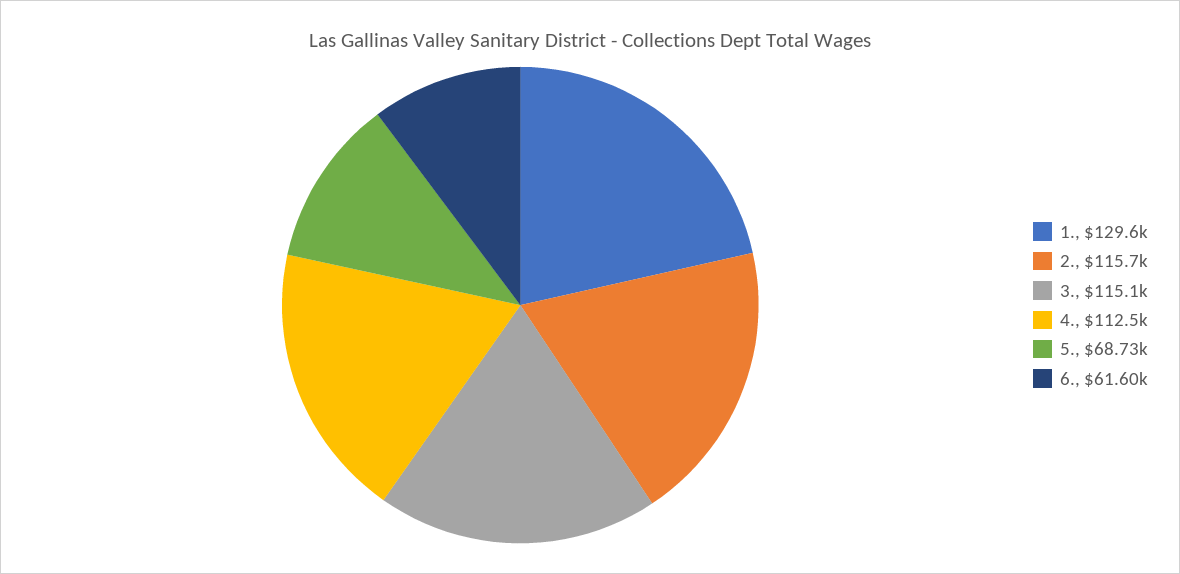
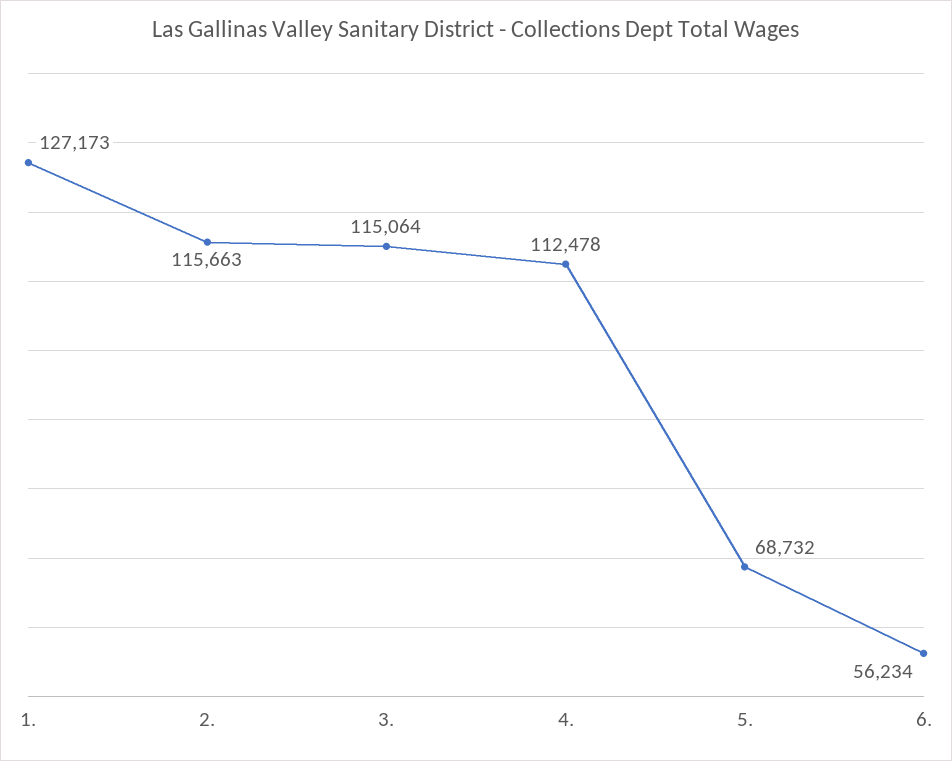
1.: 129600 -> 127173
6.: 61600 -> 56234

